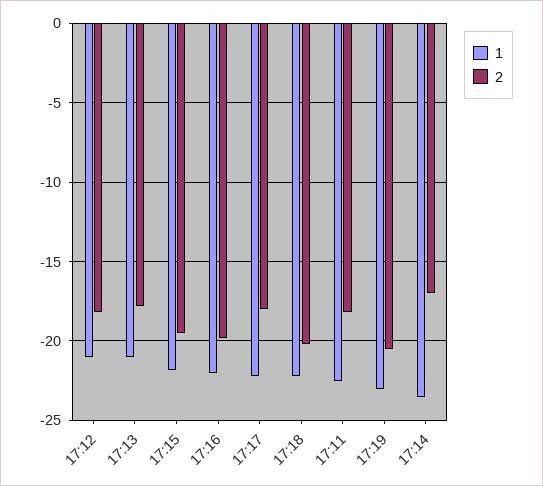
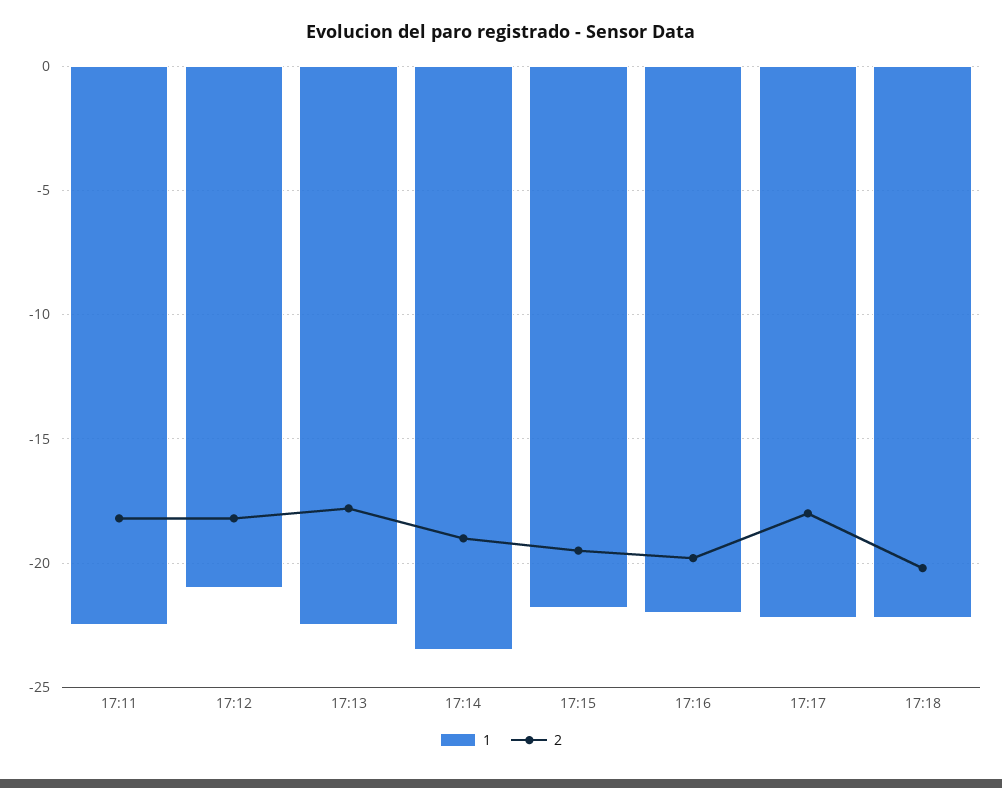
1, 17:13: -21 -> -22.5
1, 17:19: -23 -> none
2, 17:19: -20.5 -> none
2, 17:14: -17 -> -19

